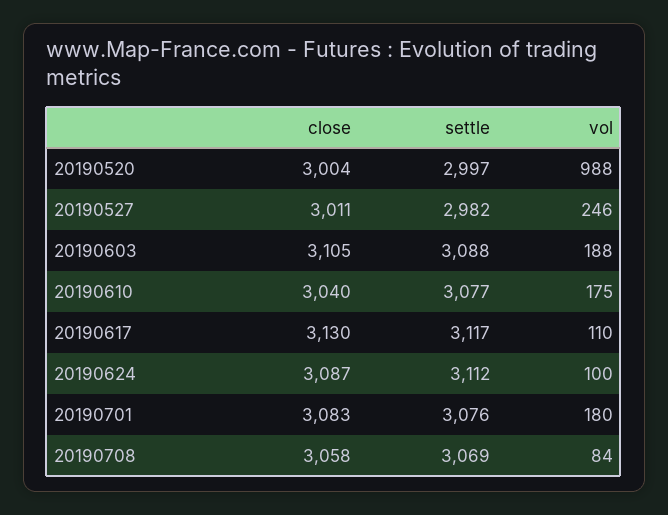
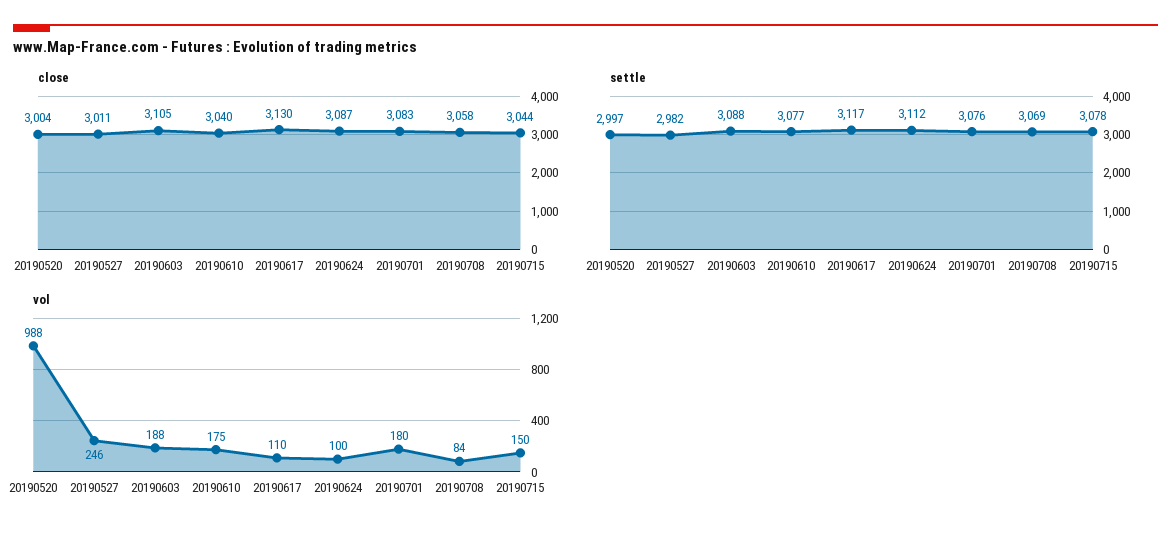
close, 20190715: none -> 3044
settle, 20190715: none -> 3078
vol, 20190715: none -> 150

